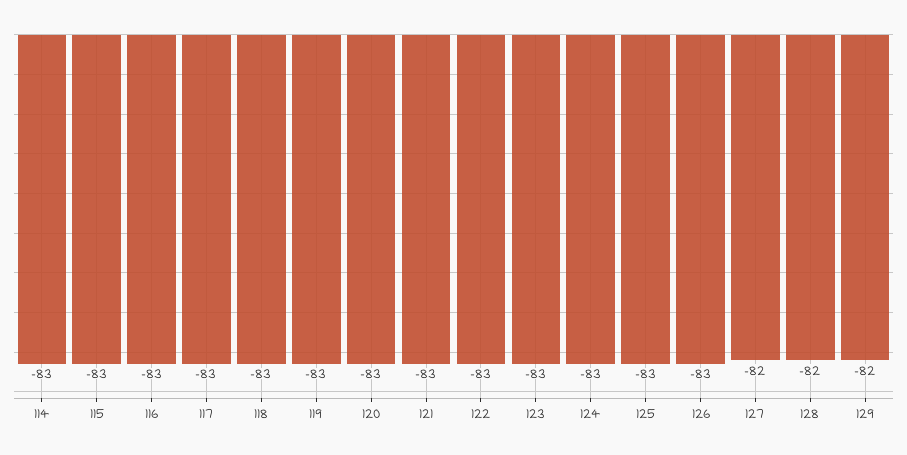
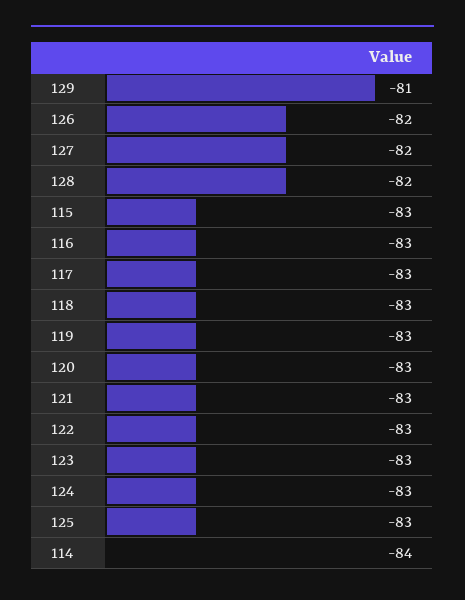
114: -83 -> -84
126: -83 -> -82
129: -82 -> -81

